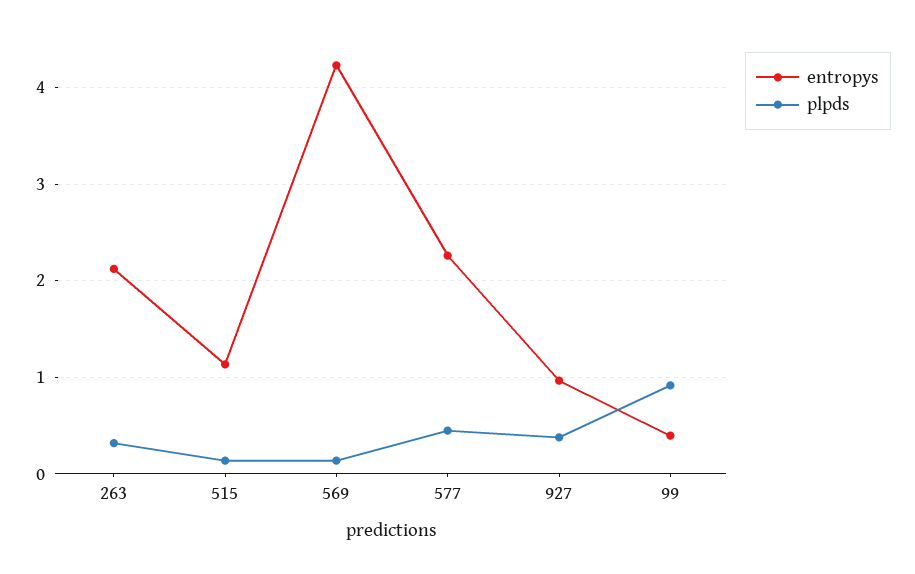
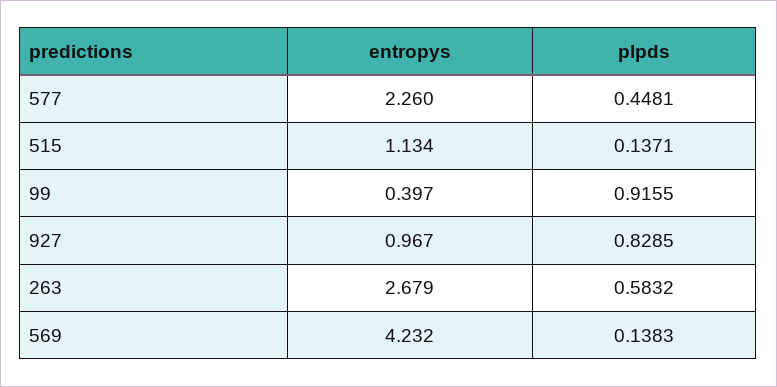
entropys, 263: 2.1 -> 2.679
plpds, 263: 0.3 -> 0.5832
plpds, 927: 0.4 -> 0.8285

